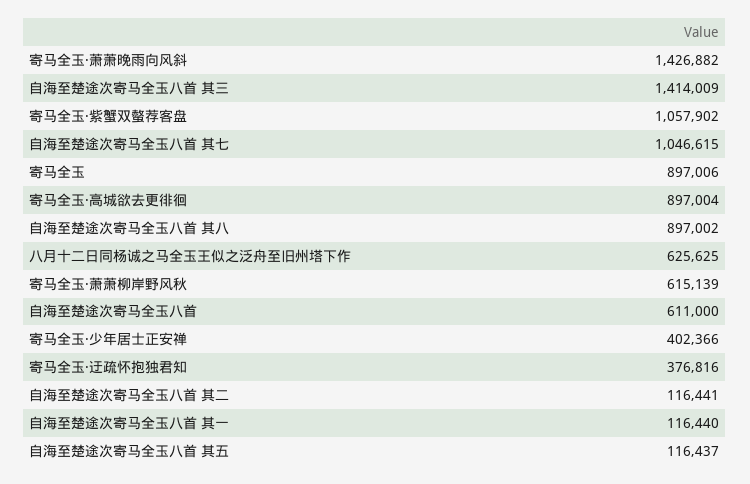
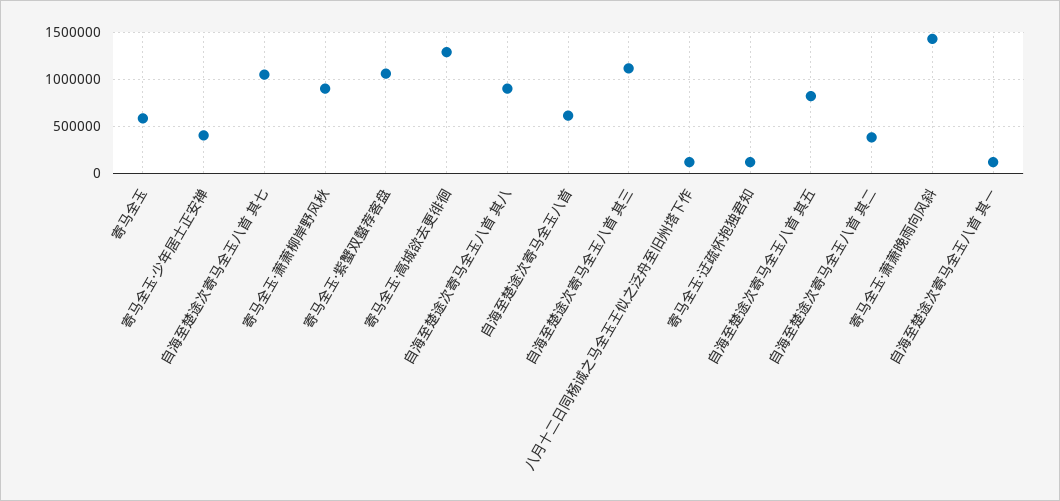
自海至楚途次寄马全玉八首 其三: 1414009 -> 1100000
寄马全玉: 897006 -> 600000
寄马全玉·高城欲去更徘徊: 897004 -> 1300000
八月十二日同杨诚之马全玉王似之泛舟至旧州塔下作: 625625 -> 100000
寄马全玉·萧萧柳岸野风秋: 615139 -> 900000
寄马全玉·迂疏怀抱独君知: 376816 -> 100000
自海至楚途次寄马全玉八首 其二: 116441 -> 400000
自海至楚途次寄马全玉八首 其五: 116437 -> 800000

